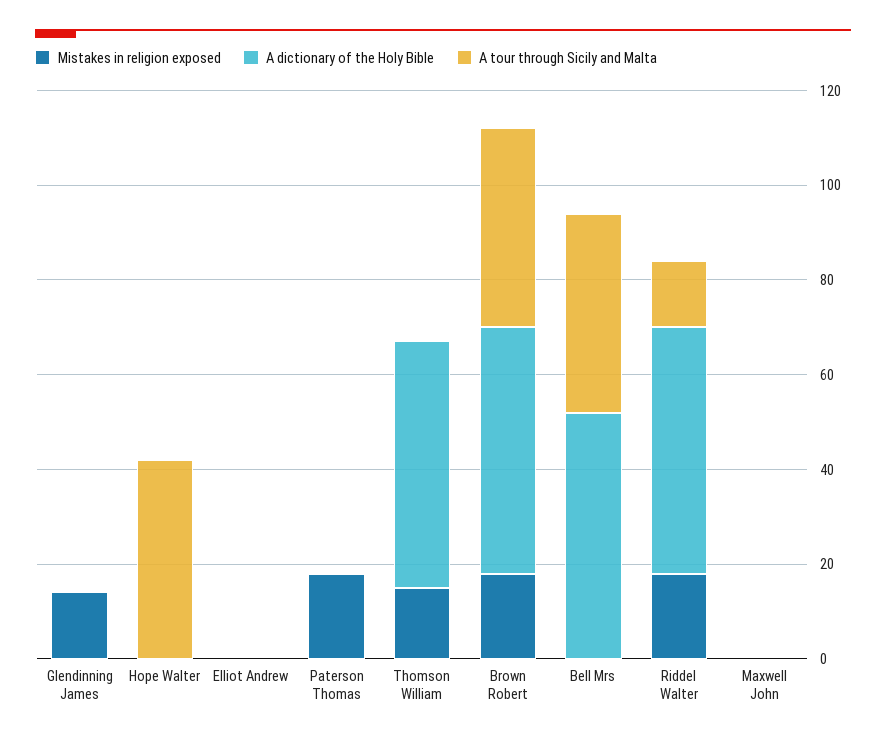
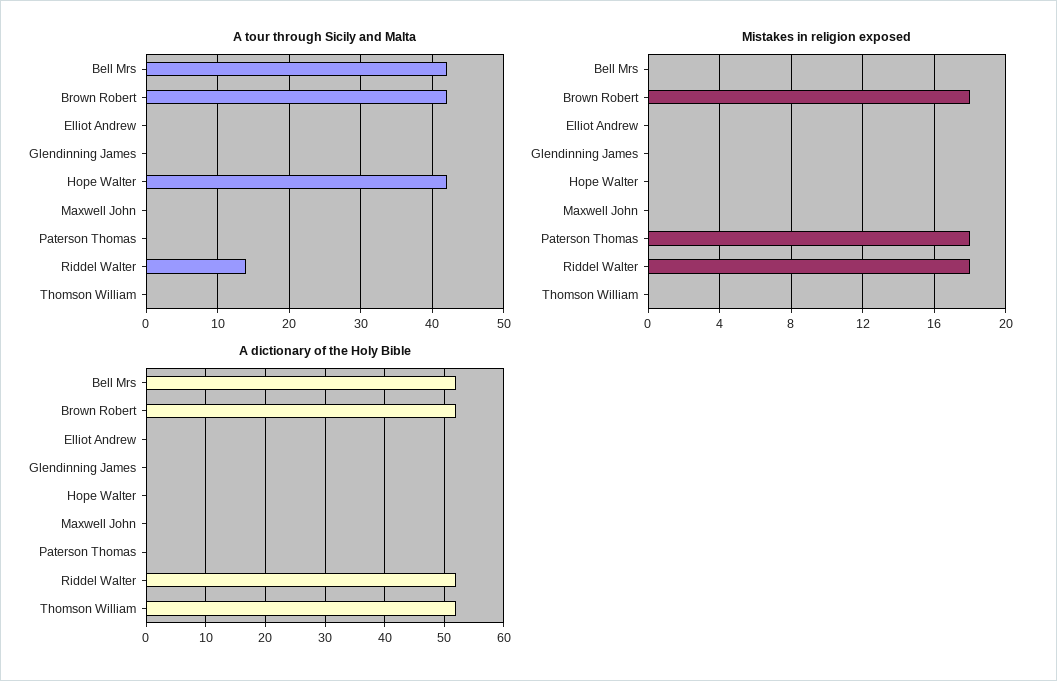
Mistakes in religion exposed, Glendinning James: 15 -> 0
Mistakes in religion exposed, Thomson William: 15 -> 0

